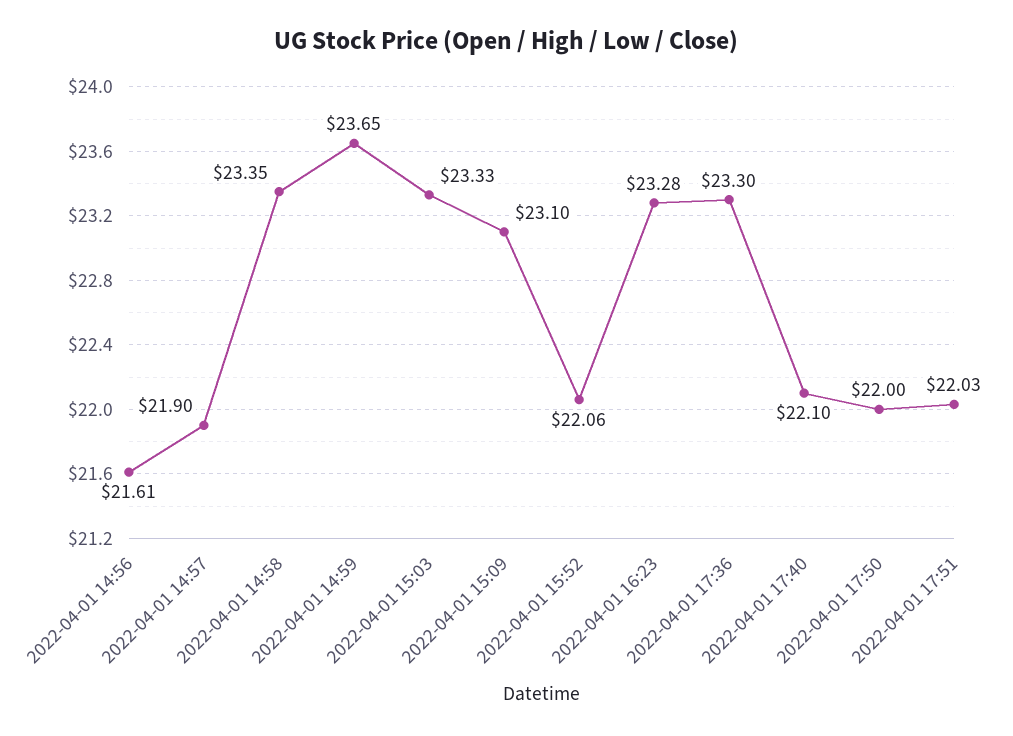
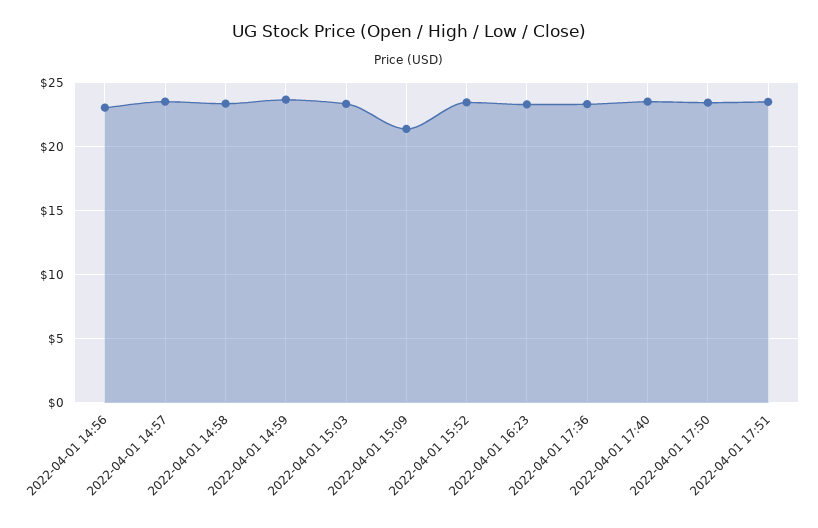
2022-04-01 14:56: 21.61 -> 23
2022-04-01 14:57: 21.9 -> 23.5
2022-04-01 15:09: 23.1 -> 21.5
2022-04-01 15:52: 22.06 -> 23.5
2022-04-01 17:40: 22.1 -> 23.5
2022-04-01 17:50: 22 -> 23.5
2022-04-01 17:51: 22.03 -> 23.5

